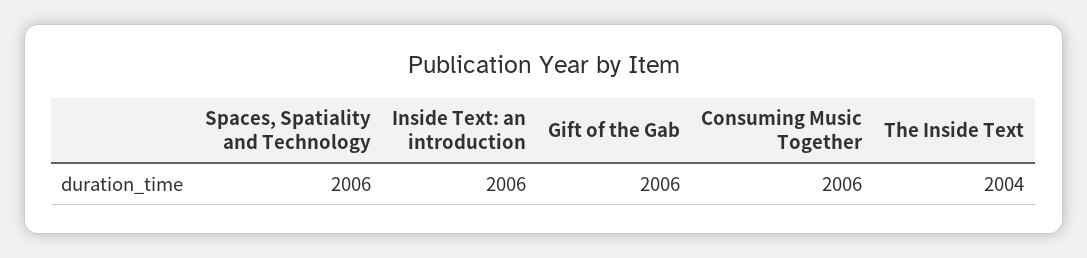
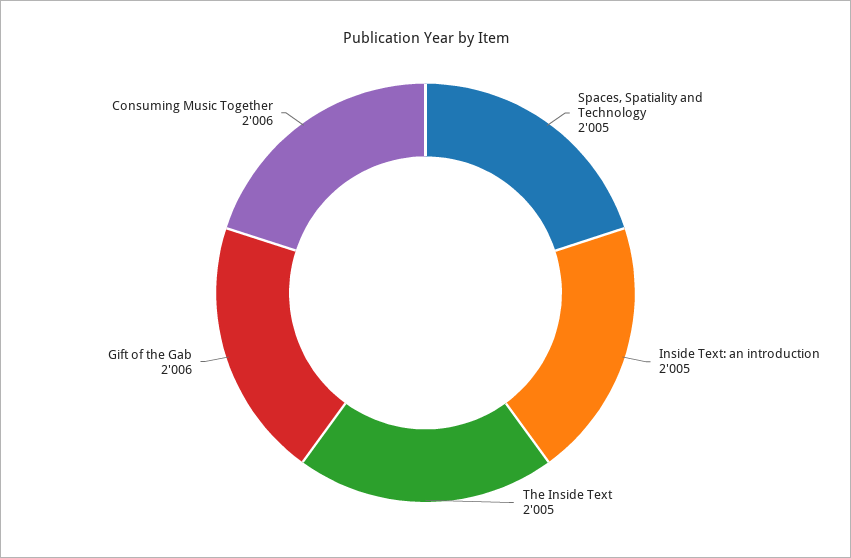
Spaces, Spatiality and Technology: 2006 -> 2005
Inside Text: an introduction: 2006 -> 2005
The Inside Text: 2004 -> 2005

